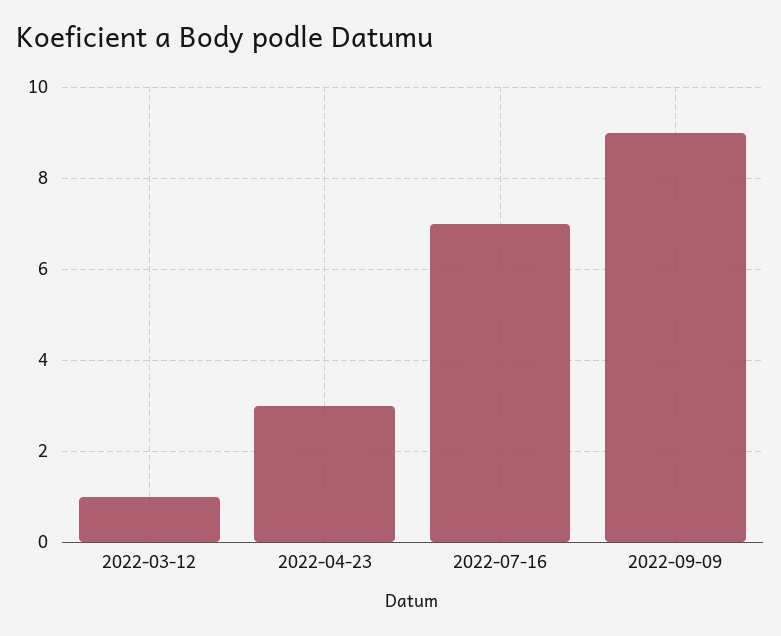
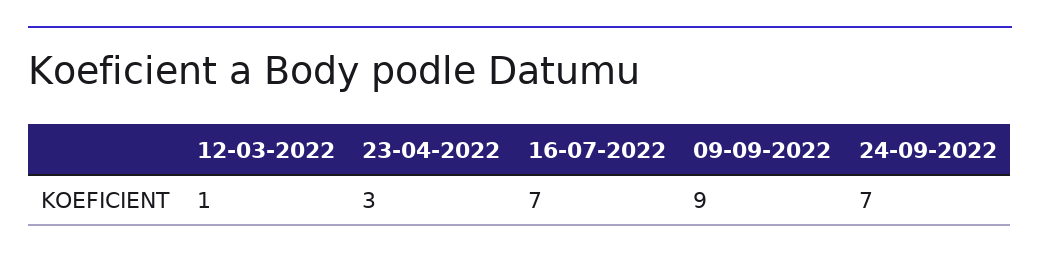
24-09-2022: none -> 7

